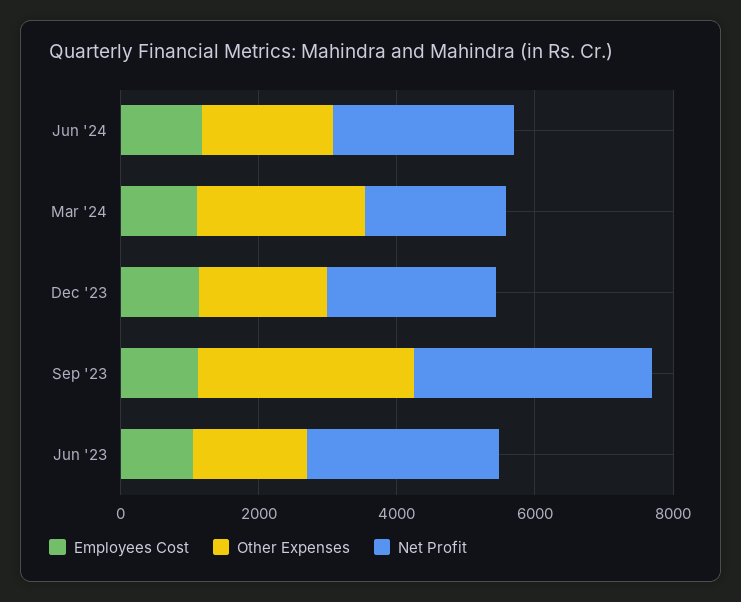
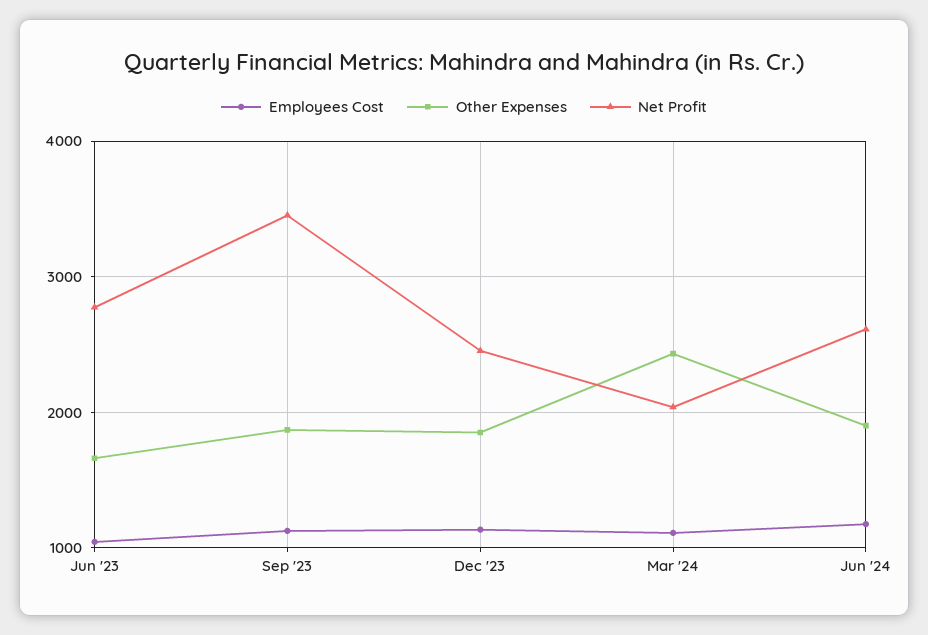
Other Expenses, Sep '23: 3000 -> 1900

